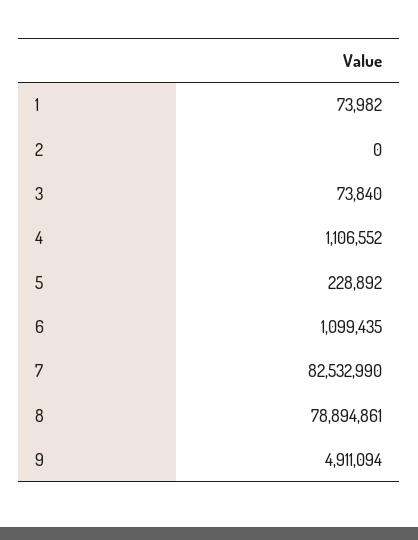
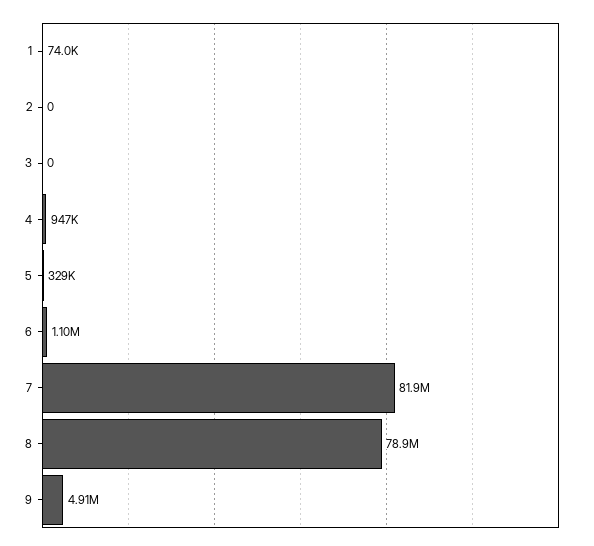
3: 73840 -> 0
4: 1106552 -> 947000
5: 228892 -> 329000
7: 82532990 -> 81900000

